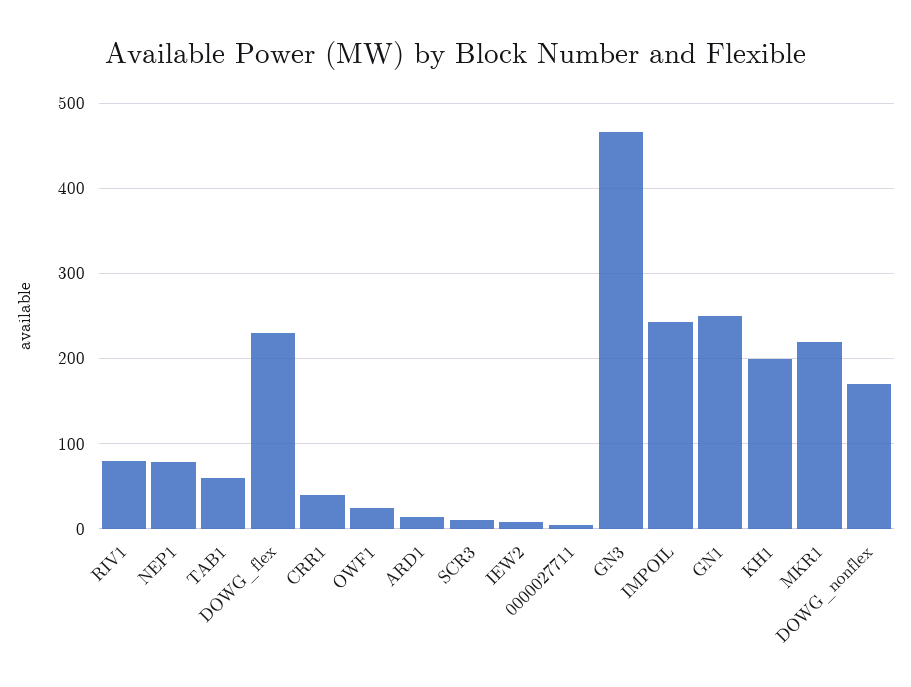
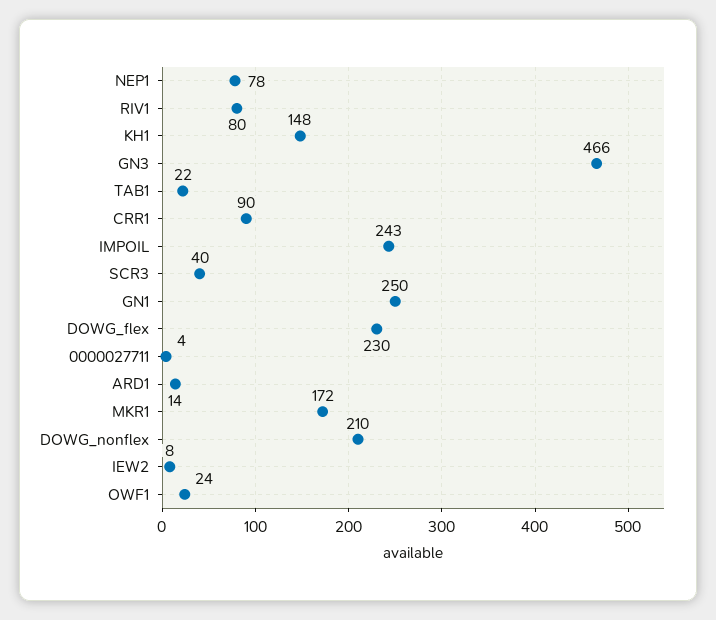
TAB1: 60 -> 22
CRR1: 40 -> 90
SCR3: 10 -> 40
KH1: 200 -> 148
MKR1: 220 -> 172
DOWG_nonflex: 170 -> 210

